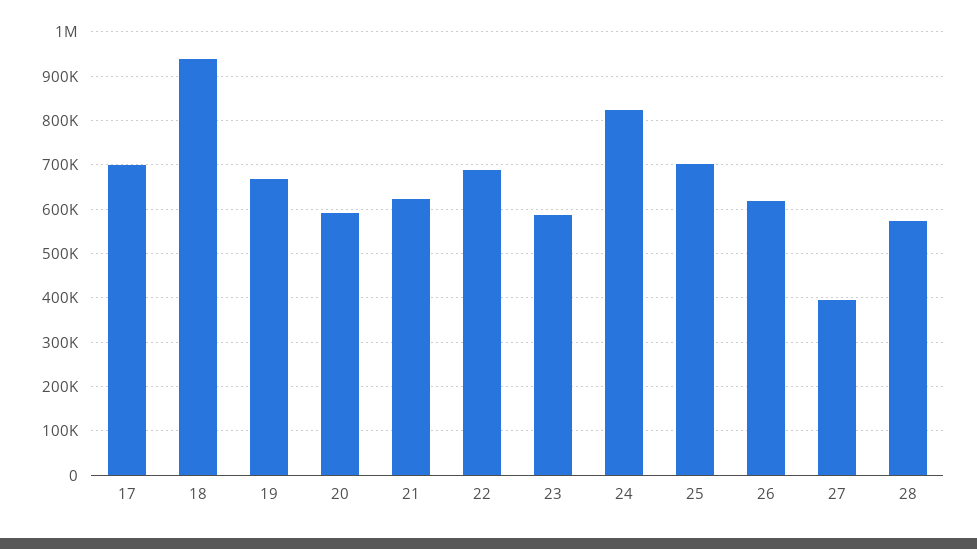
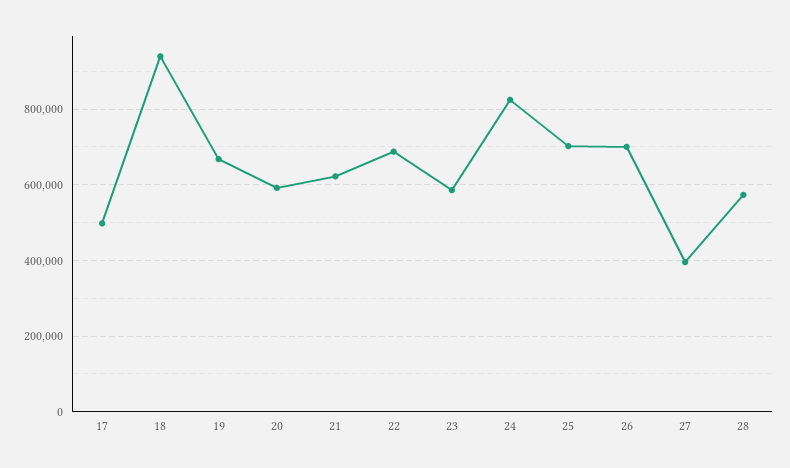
17: 700000 -> 500000
26: 620000 -> 700000

